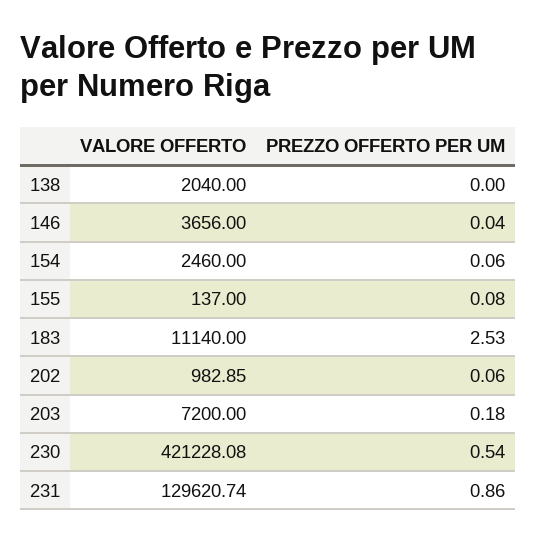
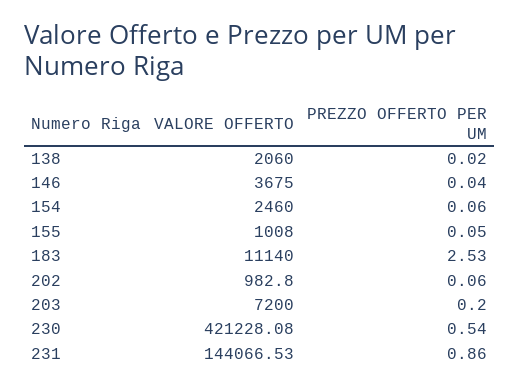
VALORE OFFERTO, 138: 2040 -> 2060
PREZZO OFFERTO PER UM, 138: 0 -> 0.02
VALORE OFFERTO, 146: 3656 -> 3675
VALORE OFFERTO, 155: 137 -> 1008
PREZZO OFFERTO PER UM, 155: 0.08 -> 0.05
VALORE OFFERTO, 202: 982.85 -> 982.8
PREZZO OFFERTO PER UM, 203: 0.18 -> 0.2
VALORE OFFERTO, 231: 129620.74 -> 144066.53

